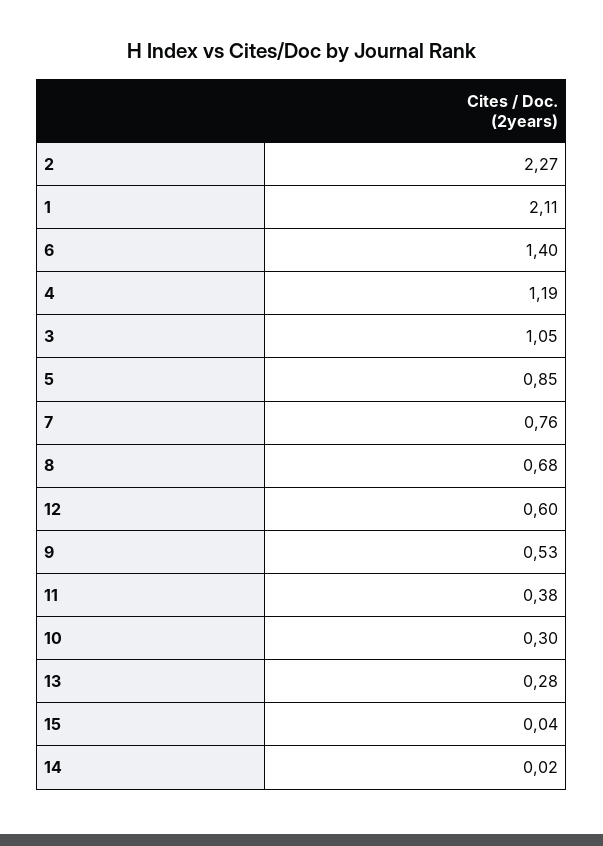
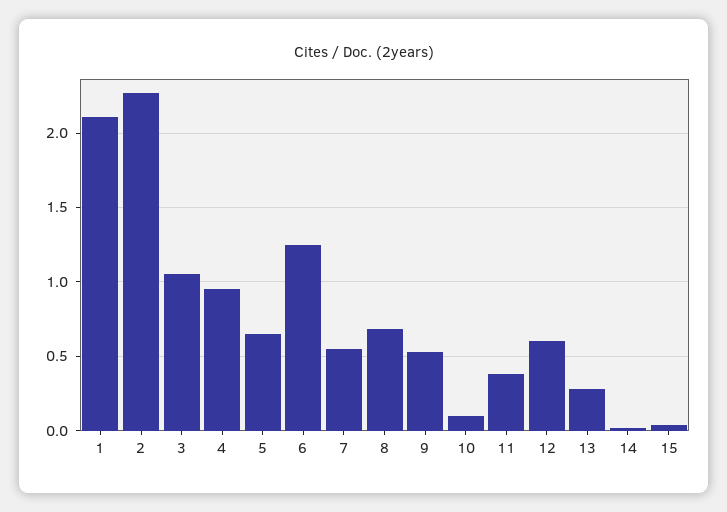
6: 1.4 -> 1.25
4: 1.19 -> 0.95
5: 0.85 -> 0.65
7: 0.76 -> 0.55
10: 0.3 -> 0.1

